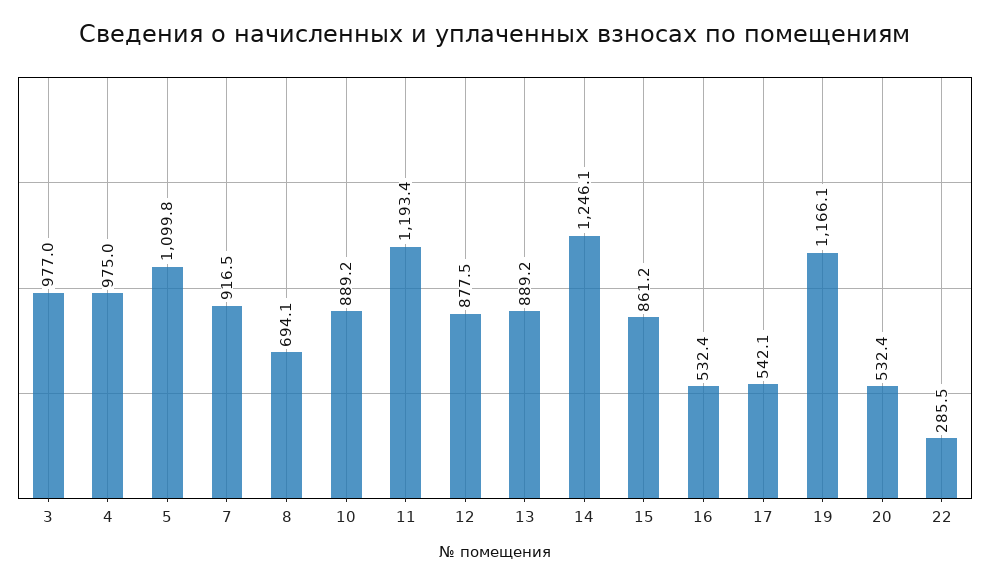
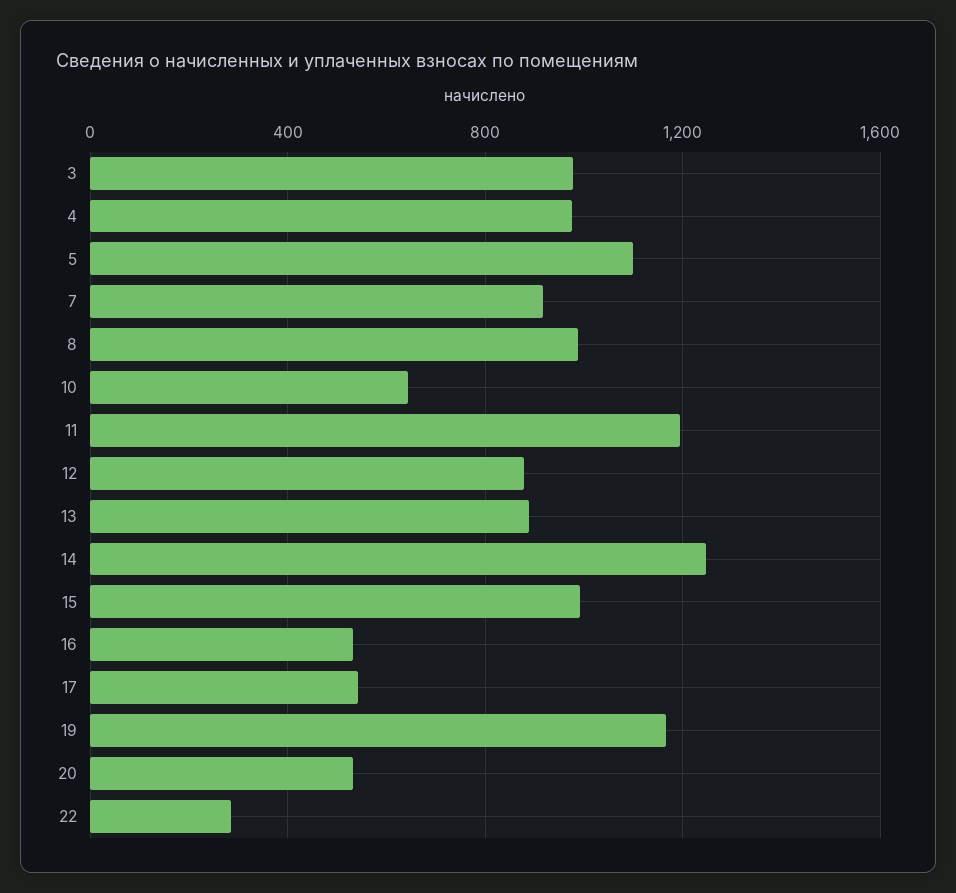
8: 694.1 -> 1000
10: 889.2 -> 650
15: 861.2 -> 1000

